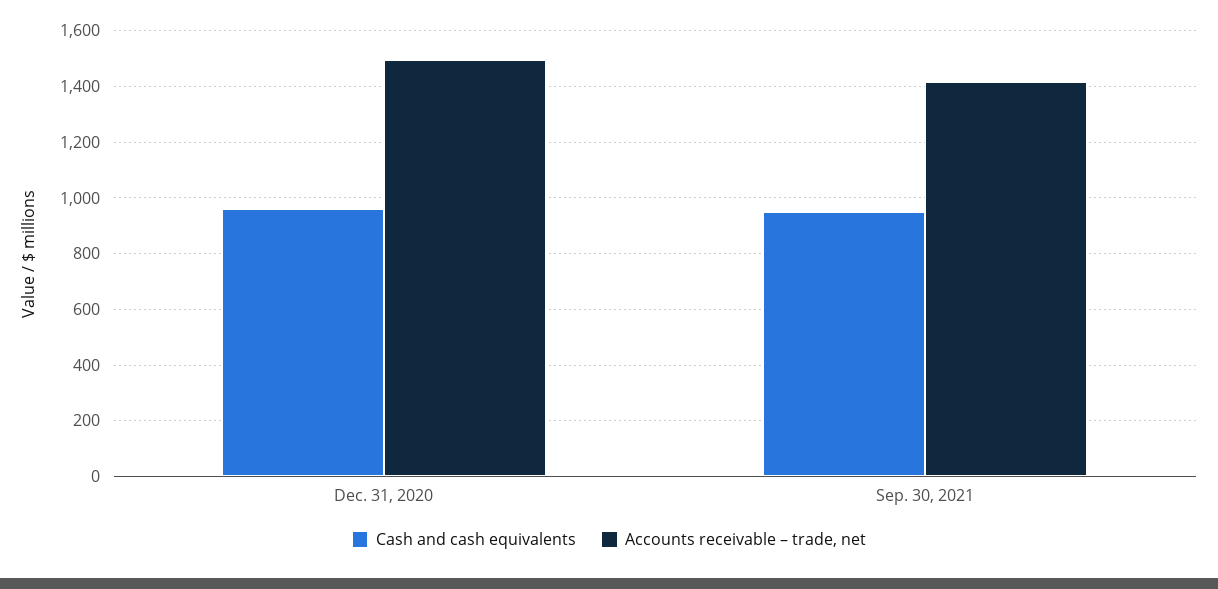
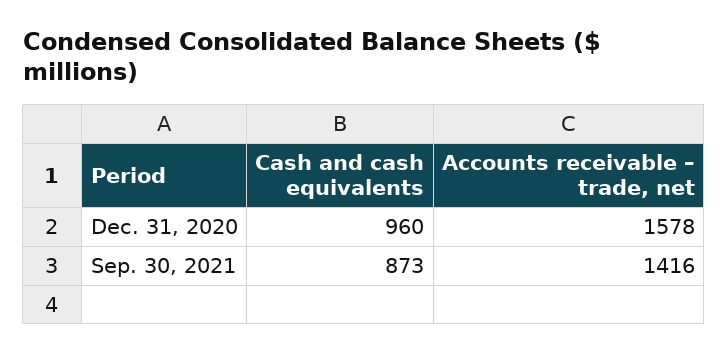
Accounts receivable – trade, net, Dec. 31, 2020: 1500 -> 1578
Cash and cash equivalents, Sep. 30, 2021: 950 -> 873

